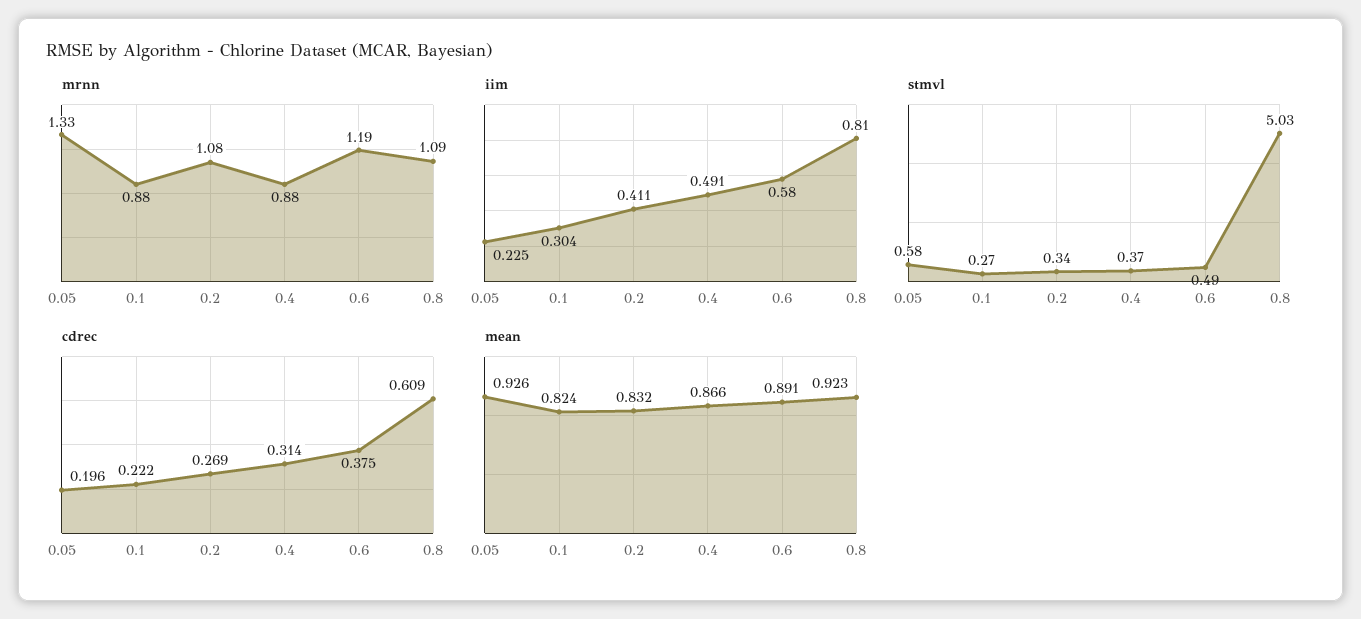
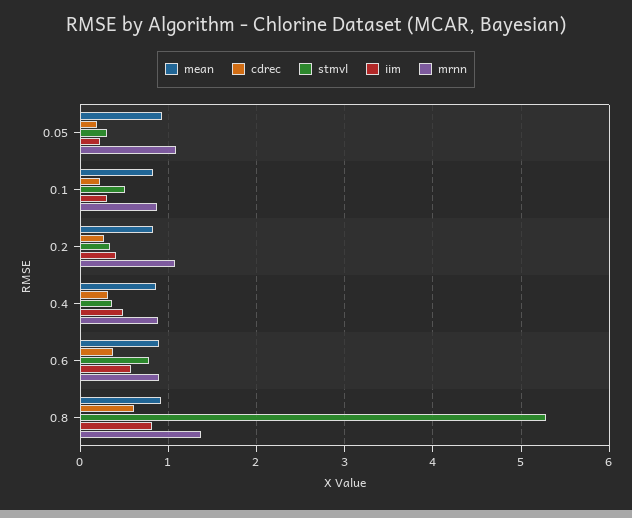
mrnn, 0.05: 1.33 -> 1.1
mrnn, 0.6: 1.19 -> 0.9
mrnn, 0.8: 1.09 -> 1.4
stmvl, 0.05: 0.58 -> 0.3
stmvl, 0.1: 0.27 -> 0.5
stmvl, 0.6: 0.49 -> 0.8
stmvl, 0.8: 5.03 -> 5.3

